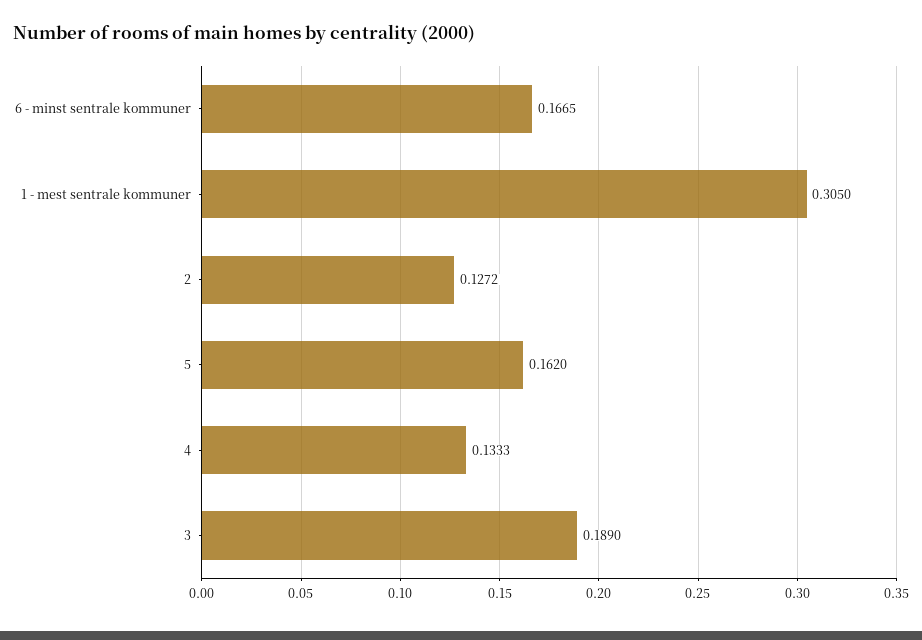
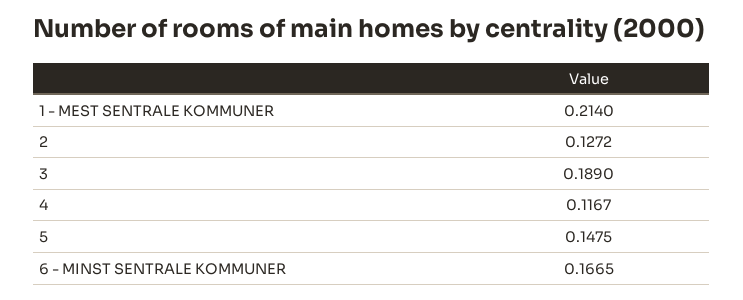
1 - mest sentrale kommuner: 0.305 -> 0.214
5: 0.162 -> 0.1475
4: 0.1333 -> 0.1167

